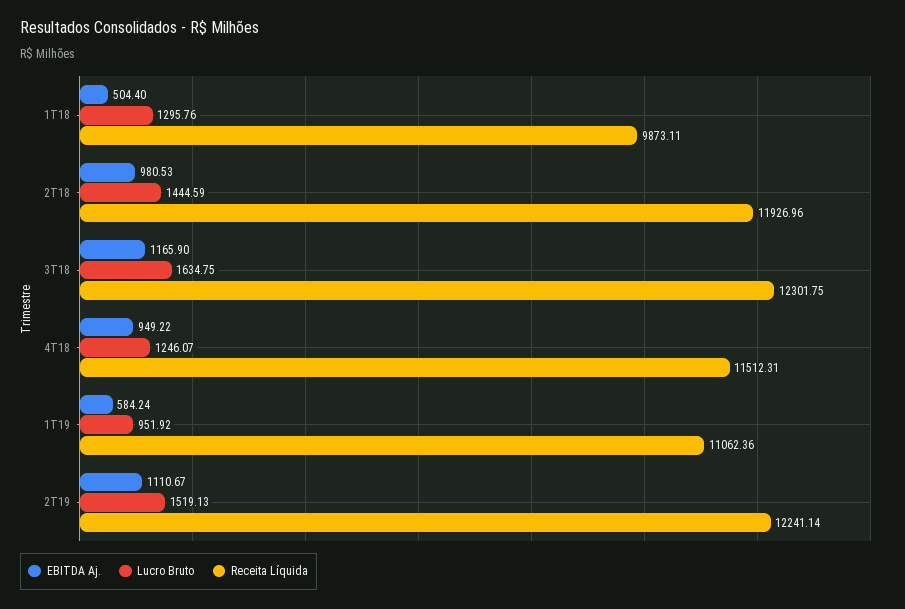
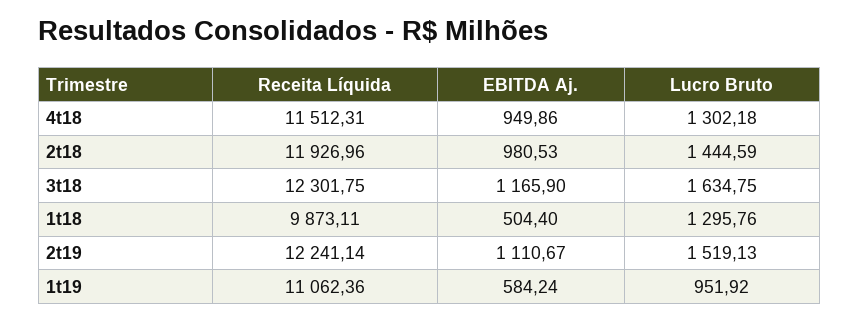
EBITDA Aj., 4T18: 949.22 -> 949.86
Lucro Bruto, 4T18: 1246.07 -> 1302.18

